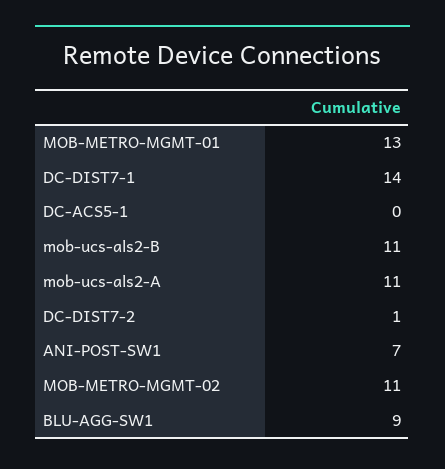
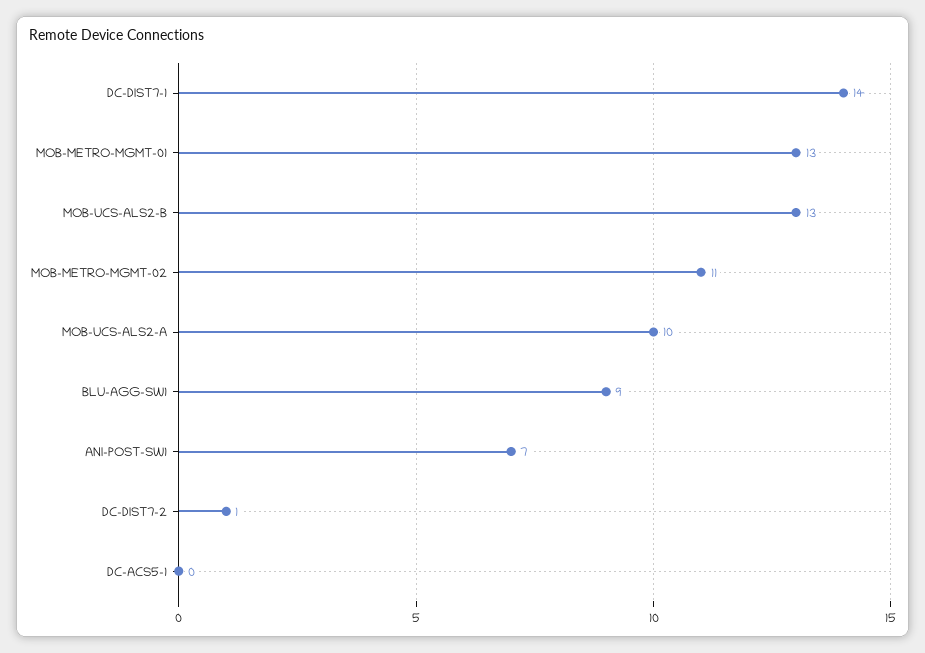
mob-ucs-als2-B: 11 -> 13
mob-ucs-als2-A: 11 -> 10

